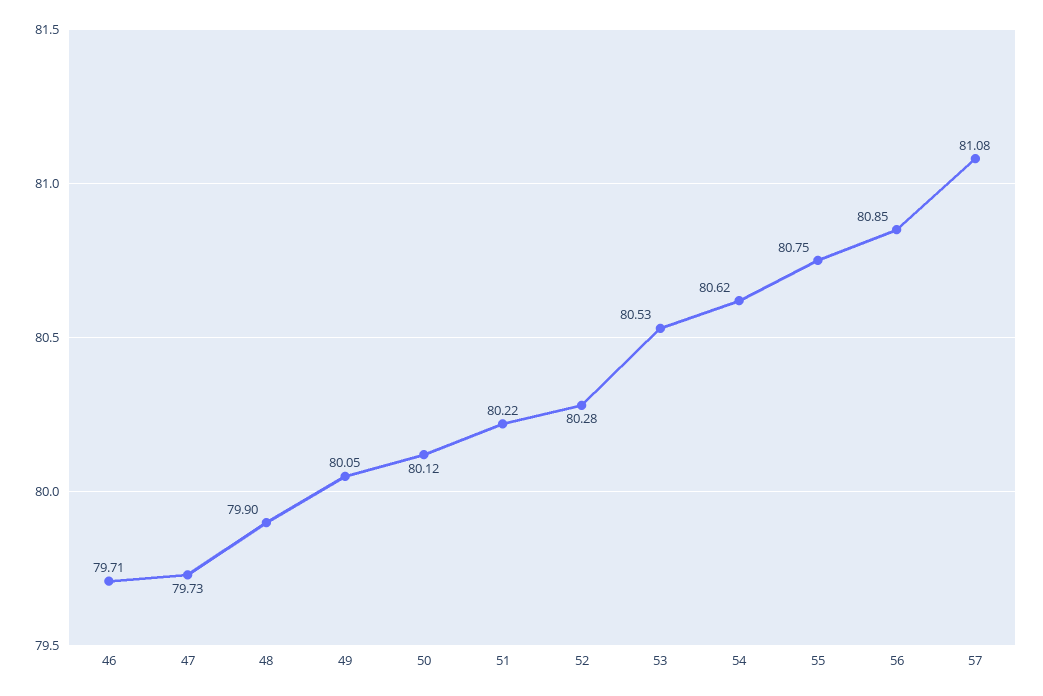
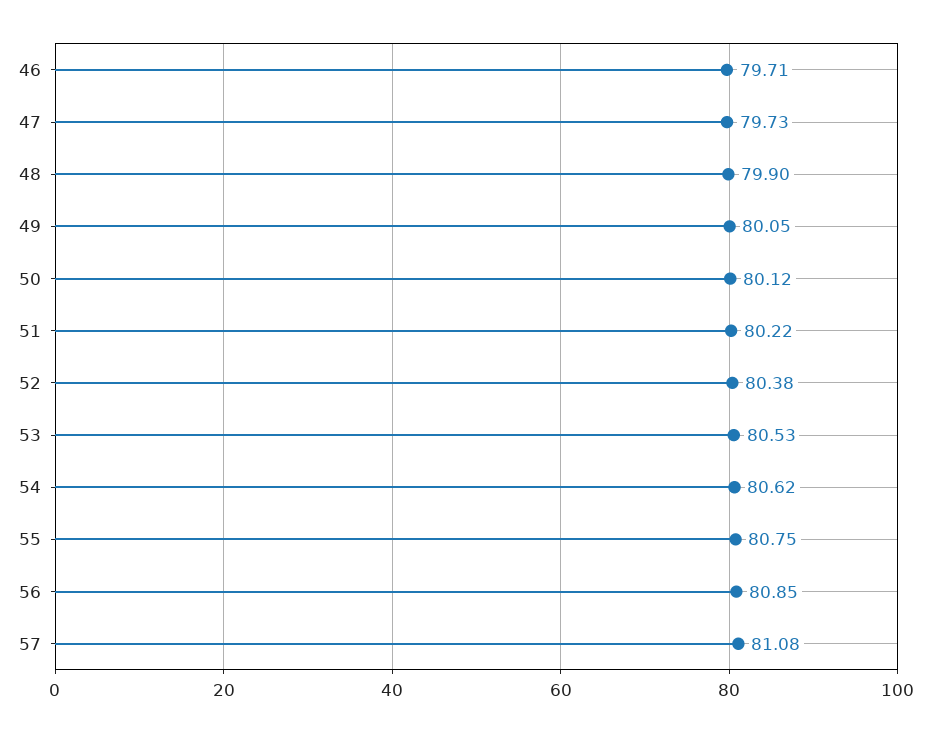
52: 80.28 -> 80.38

